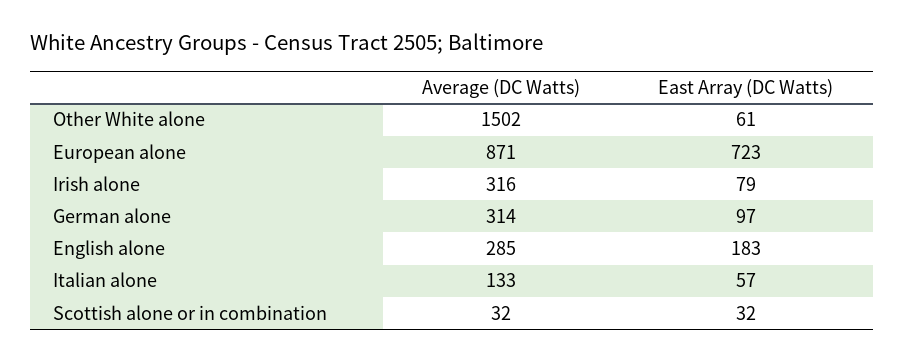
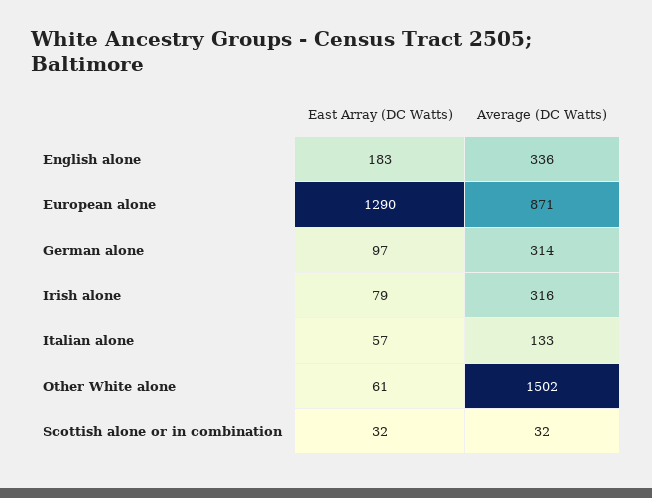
East Array (DC Watts), European alone: 723 -> 1290
Average (DC Watts), English alone: 285 -> 336

